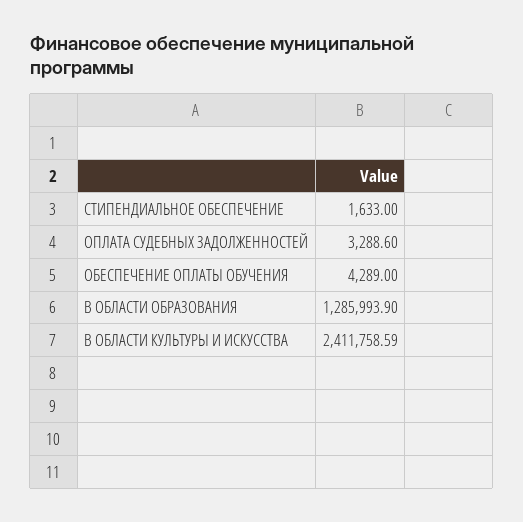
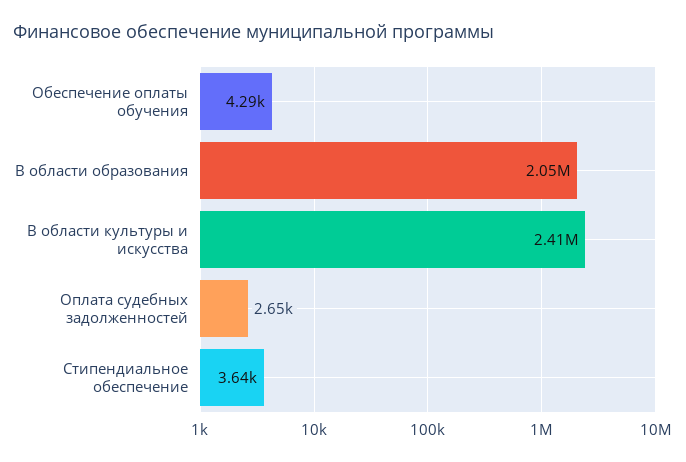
СТИПЕНДИАЛЬНОЕ ОБЕСПЕЧЕНИЕ: 1633 -> 3640
ОПЛАТА СУДЕБНЫХ ЗАДОЛЖЕННОСТЕЙ: 3288.6 -> 2650
В ОБЛАСТИ ОБРАЗОВАНИЯ: 1285993.9 -> 2050000

